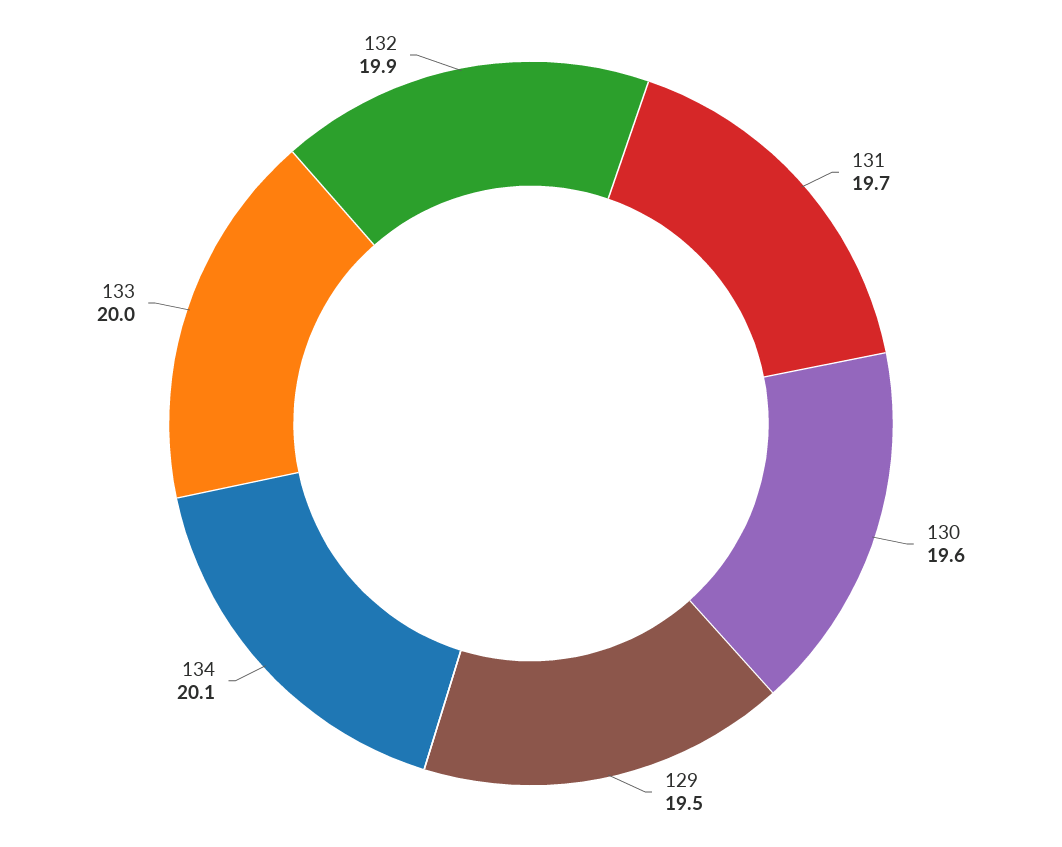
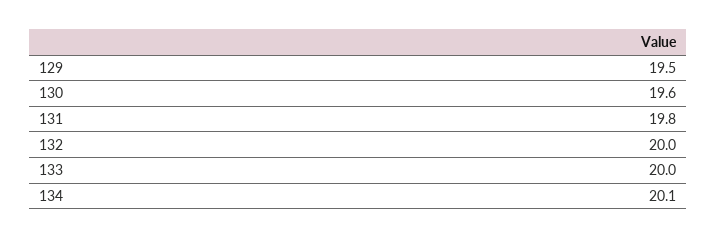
131: 19.7 -> 19.8
132: 19.9 -> 20

